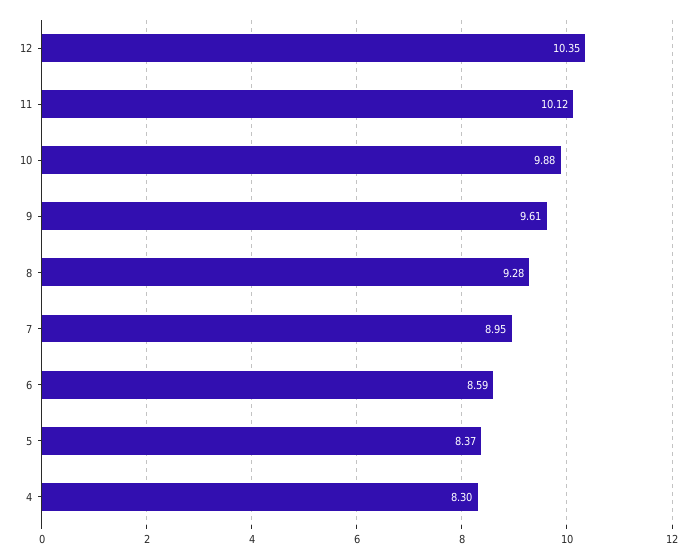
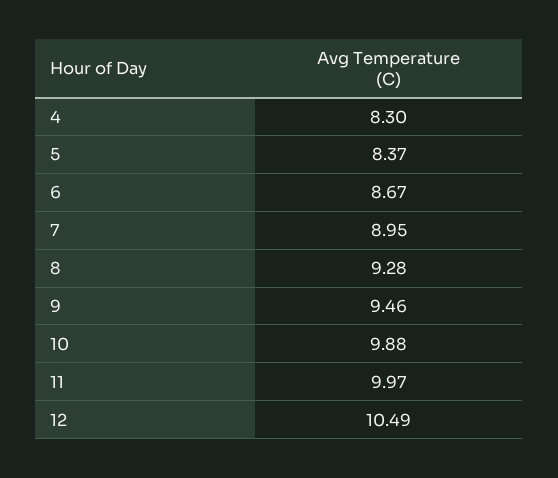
12: 10.35 -> 10.49
11: 10.12 -> 9.97
9: 9.61 -> 9.46
6: 8.59 -> 8.67

